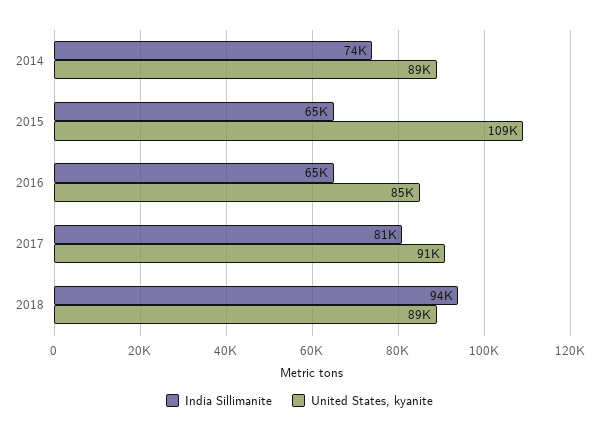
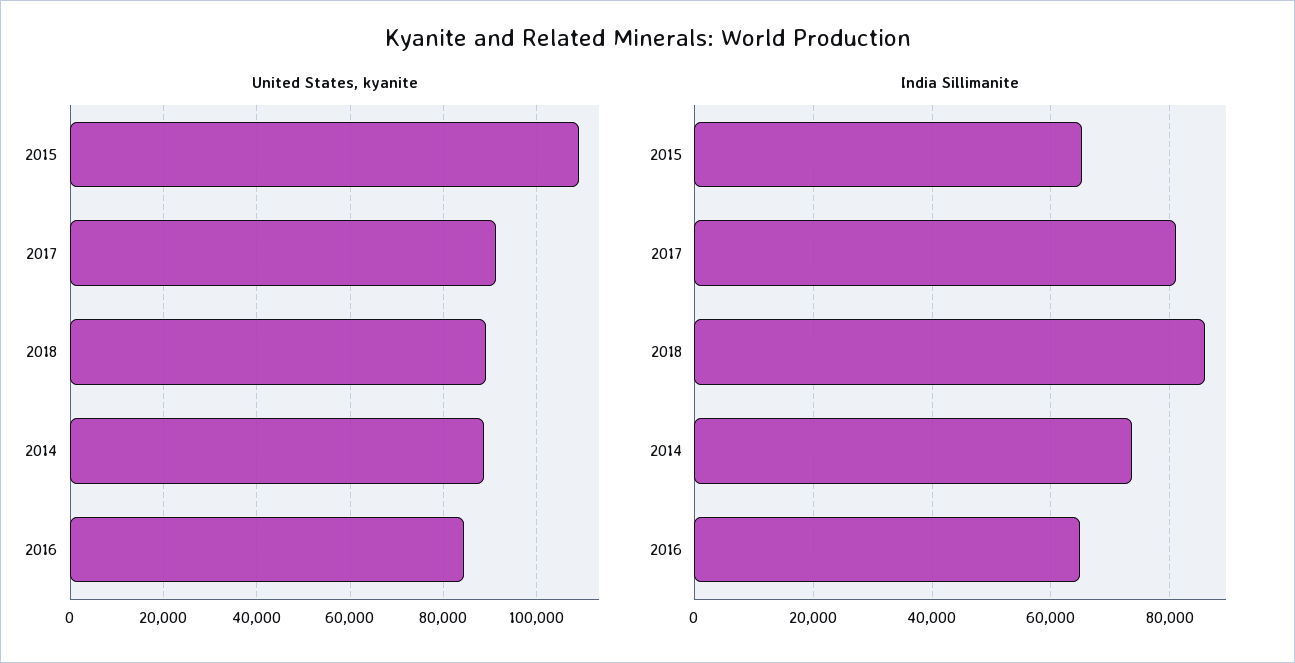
India Sillimanite, 2018: 94000 -> 86000

